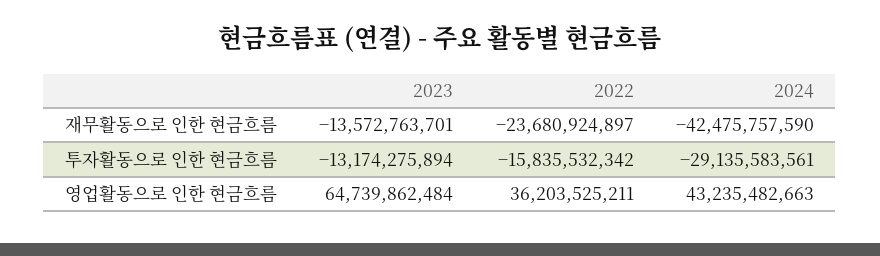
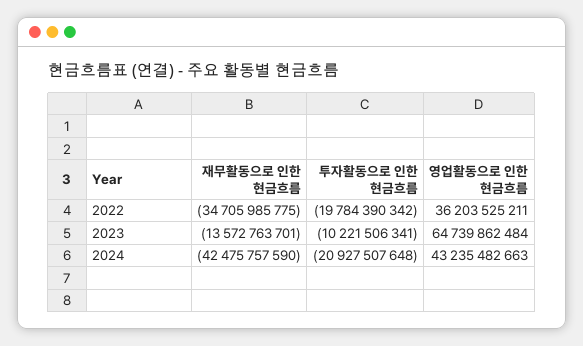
2022, 재무활동으로 인한 현금흐름: -23680924897 -> -34705985775
2023, 투자활동으로 인한 현금흐름: -13174275894 -> -10221506341
2022, 투자활동으로 인한 현금흐름: -15835532342 -> -19784390342
2024, 투자활동으로 인한 현금흐름: -29135583561 -> -20927507648

